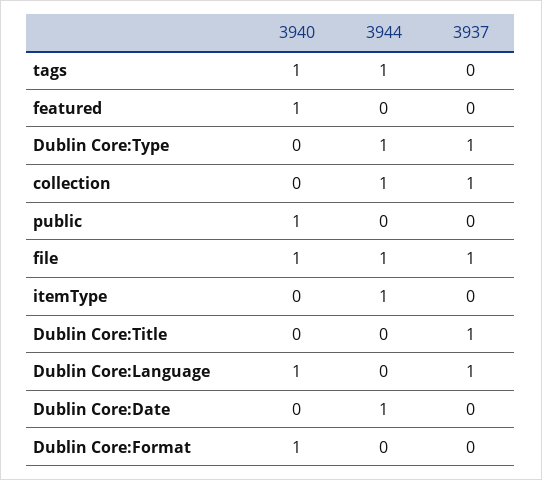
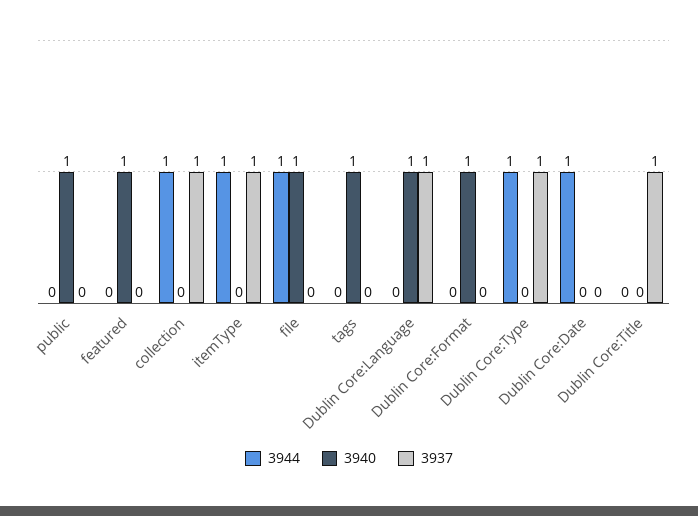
3944, tags: 1 -> 0
3937, file: 1 -> 0
3937, itemType: 0 -> 1

